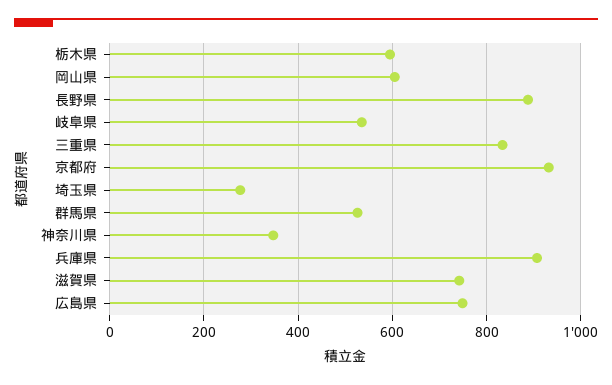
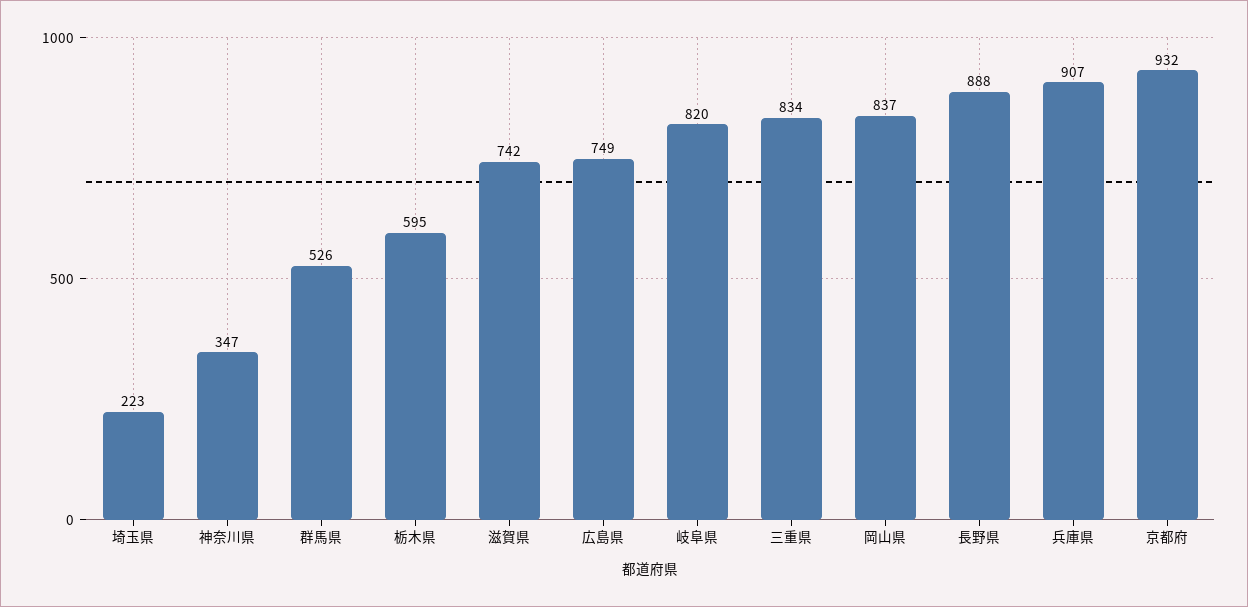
岡山県: 600 -> 837
岐阜県: 540 -> 820
埼玉県: 280 -> 223

